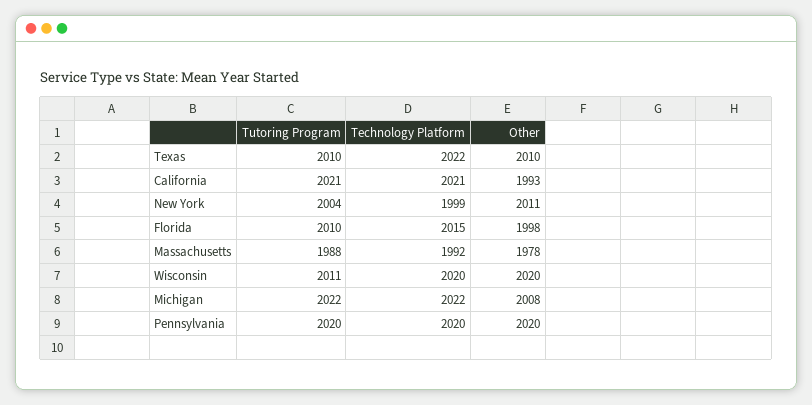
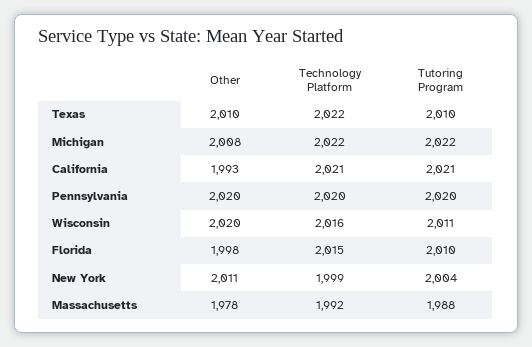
Technology Platform, Wisconsin: 2020 -> 2016

